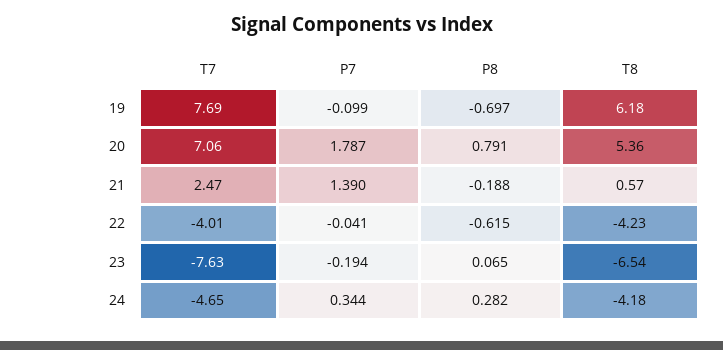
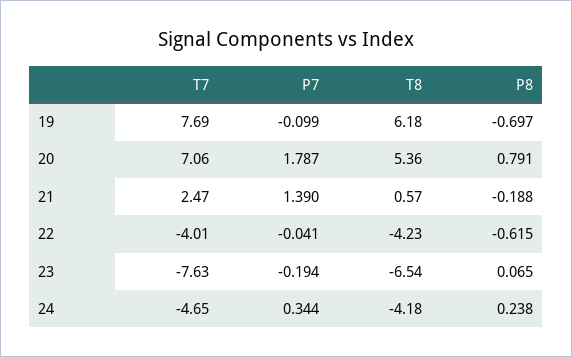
P8, 24: 0.282 -> 0.238

